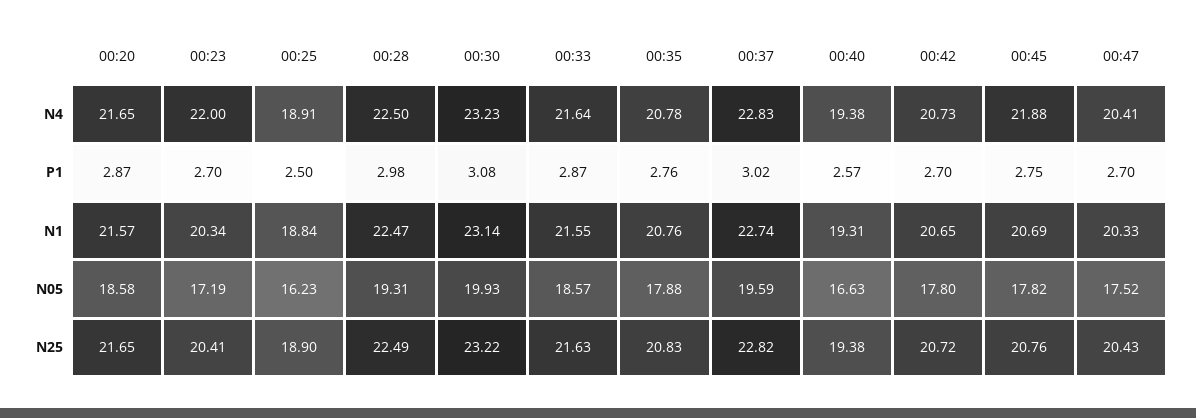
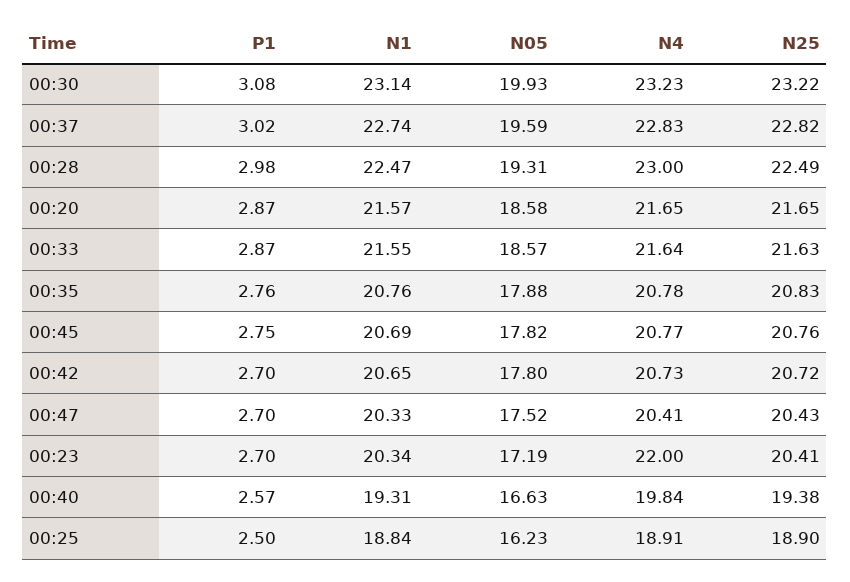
00:28, N4: 22.5 -> 23
00:40, N4: 19.38 -> 19.84
00:45, N4: 21.88 -> 20.77

